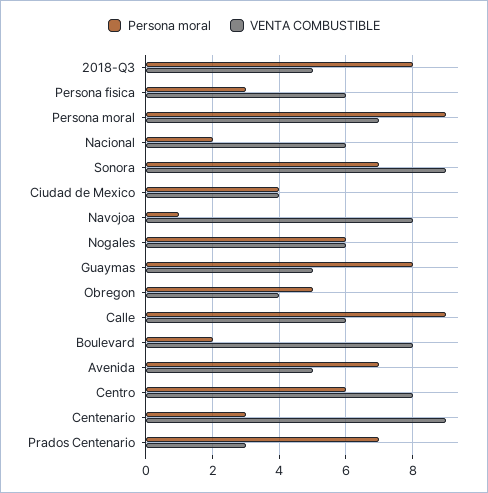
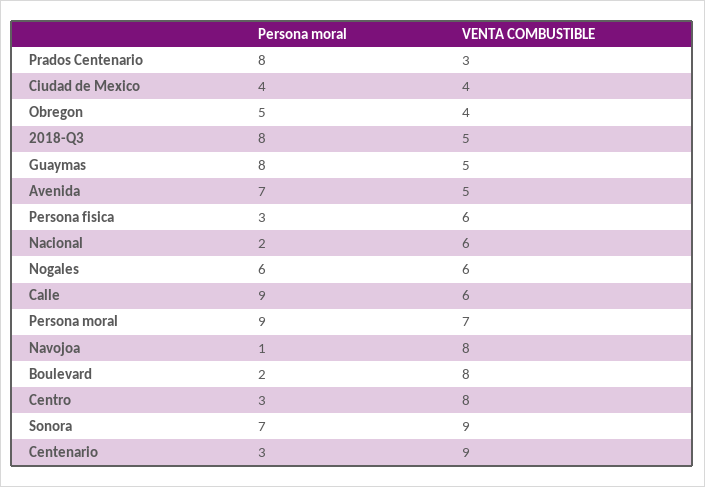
Persona moral, Centro: 6 -> 3
Persona moral, Prados Centenario: 7 -> 8

